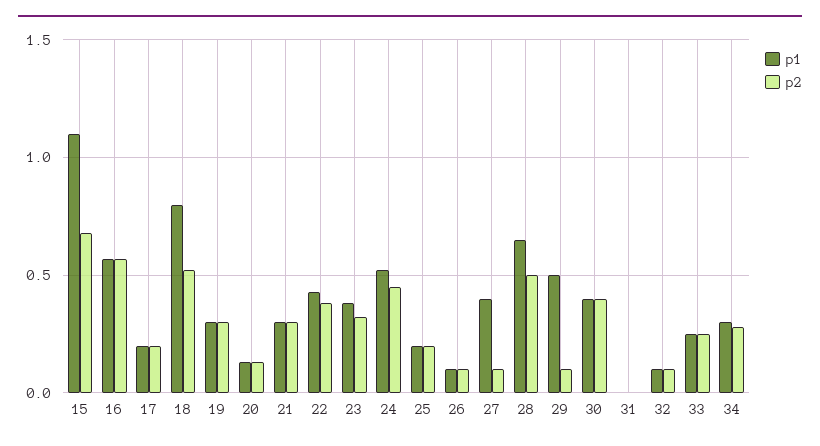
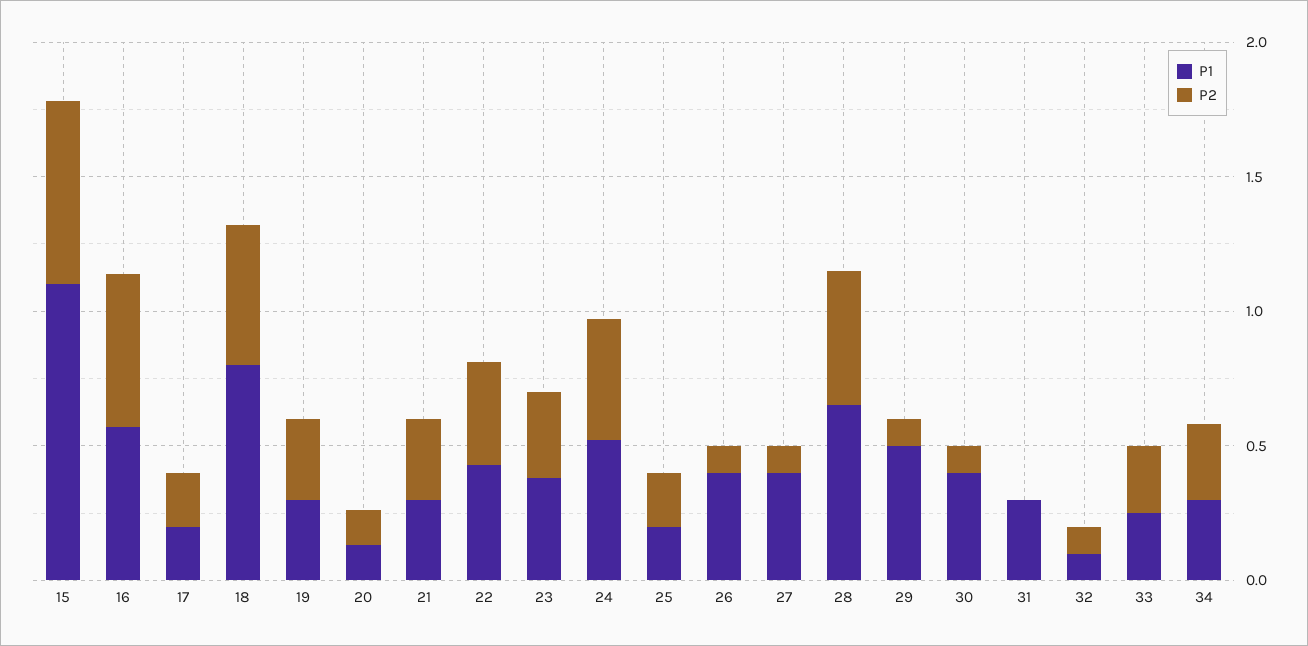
p1, 26: 0.1 -> 0.4
p2, 30: 0.4 -> 0.1
p1, 31: 0 -> 0.3

